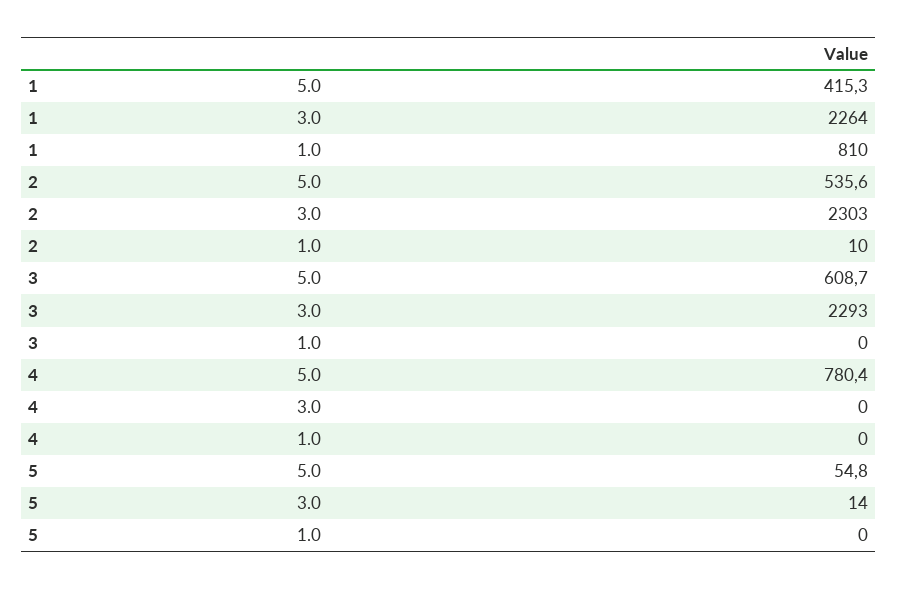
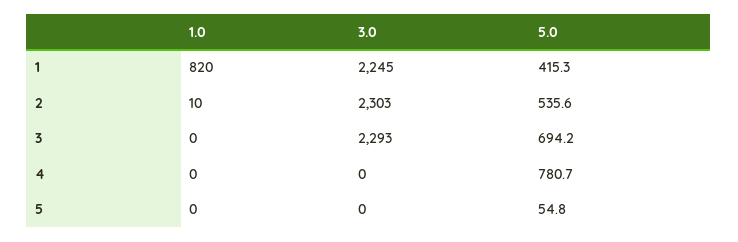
1, 3.0: 2264 -> 2245
1, 1.0: 810 -> 820
3, 5.0: 608.7 -> 694.2
4, 5.0: 780.4 -> 780.7
5, 3.0: 14 -> 0

